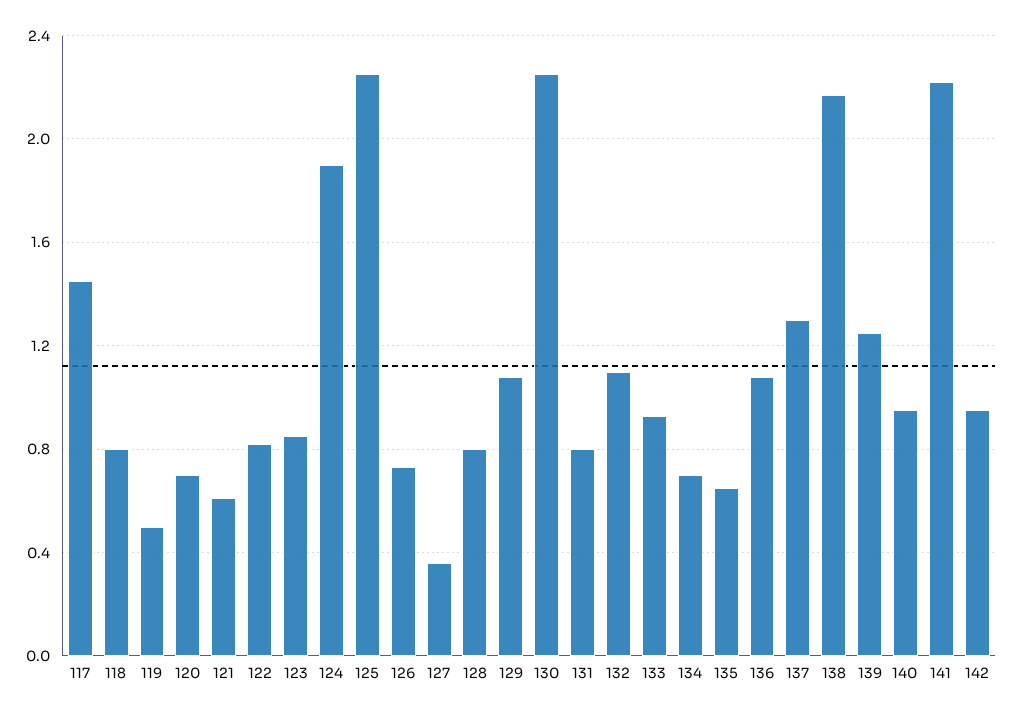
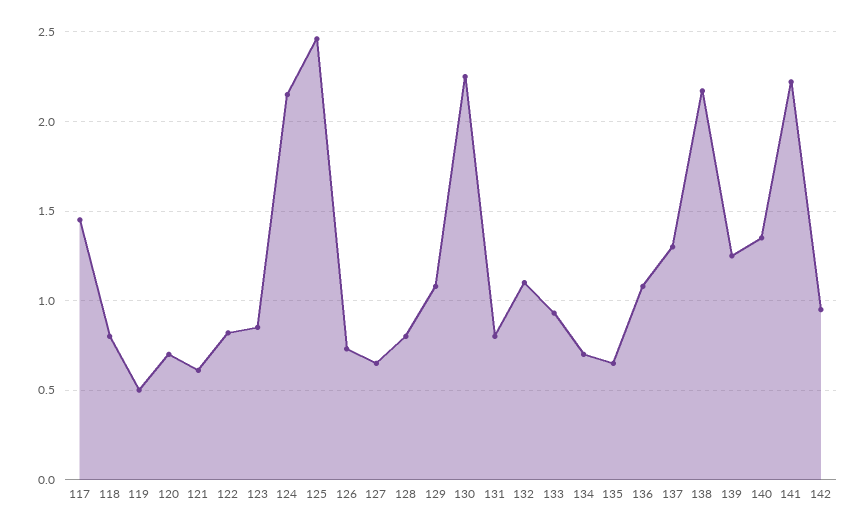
124: 1.9 -> 2.15
125: 2.25 -> 2.45
127: 0.35 -> 0.65
140: 0.95 -> 1.35

